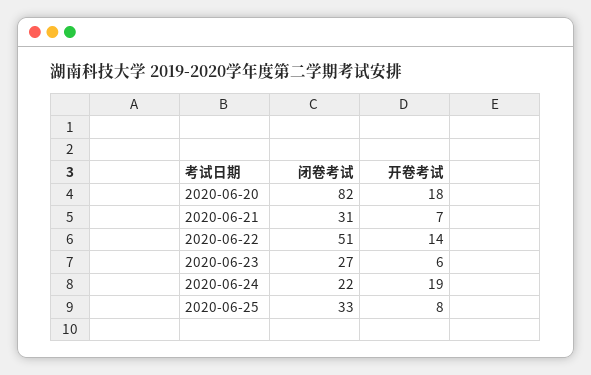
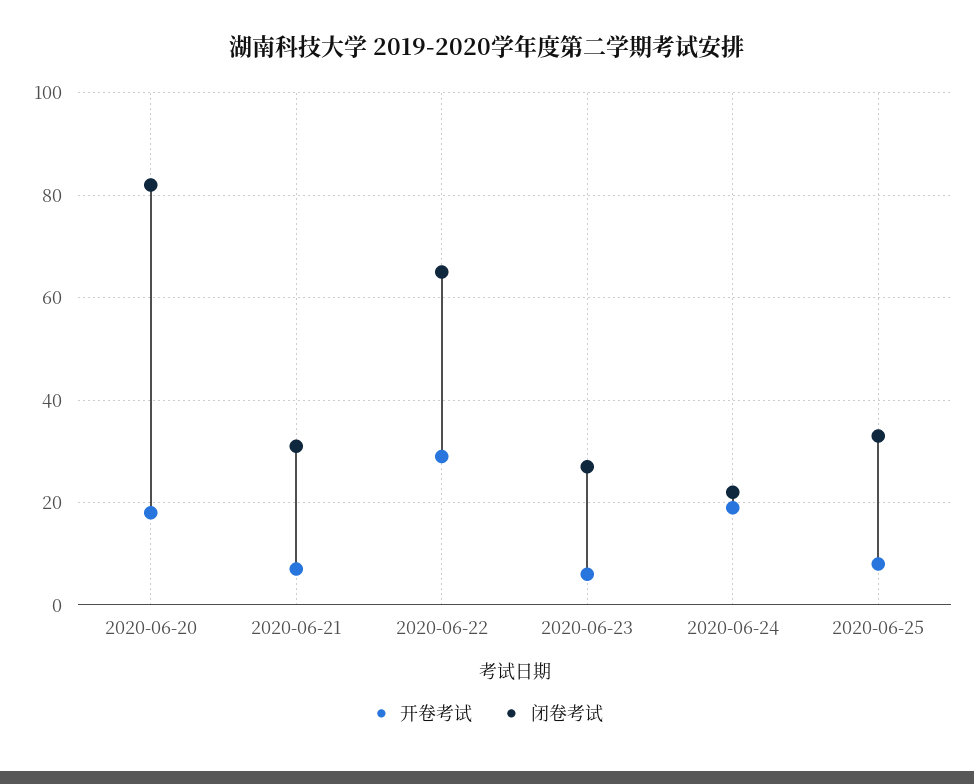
闭卷考试, 2020-06-22: 51 -> 65
开卷考试, 2020-06-22: 14 -> 30

